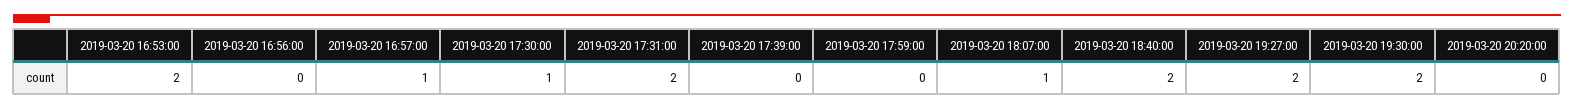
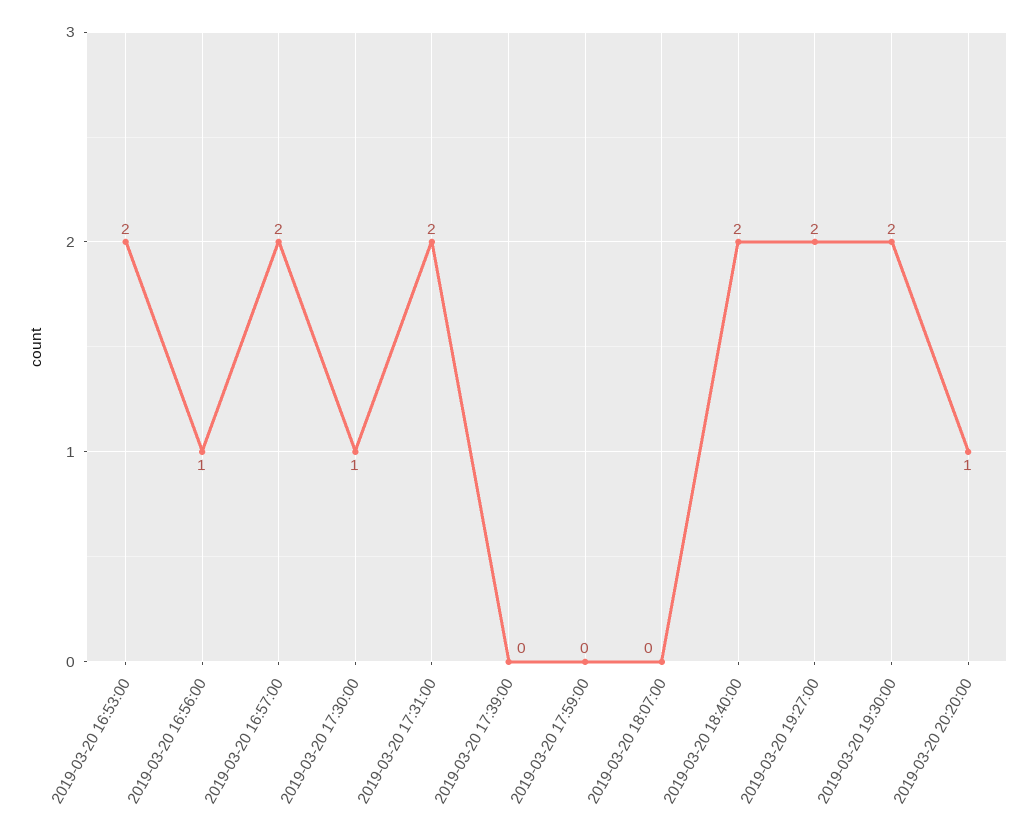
2019-03-20 16:56:00: 0 -> 1
2019-03-20 16:57:00: 1 -> 2
2019-03-20 18:07:00: 1 -> 0
2019-03-20 20:20:00: 0 -> 1

